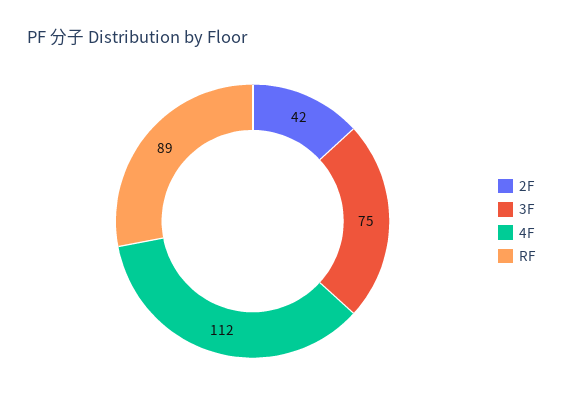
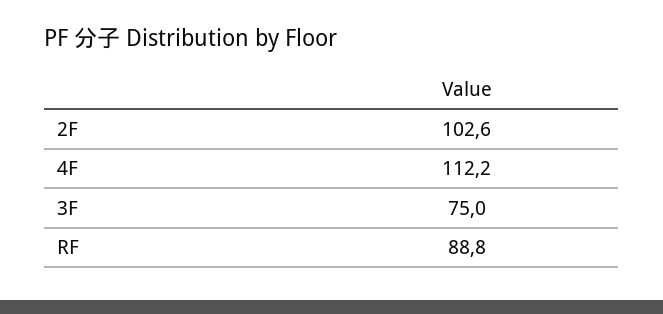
2F: 42 -> 102.6

